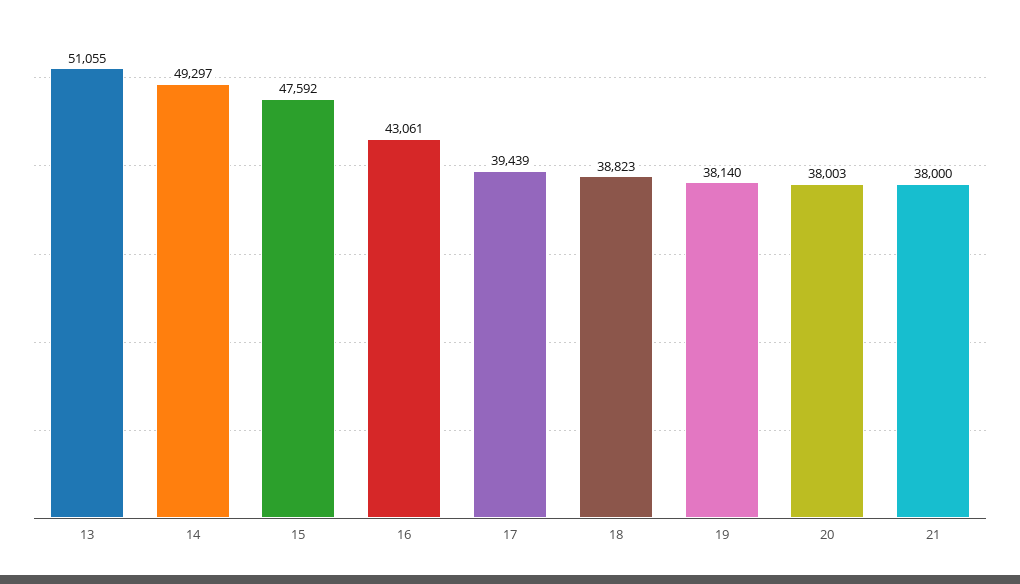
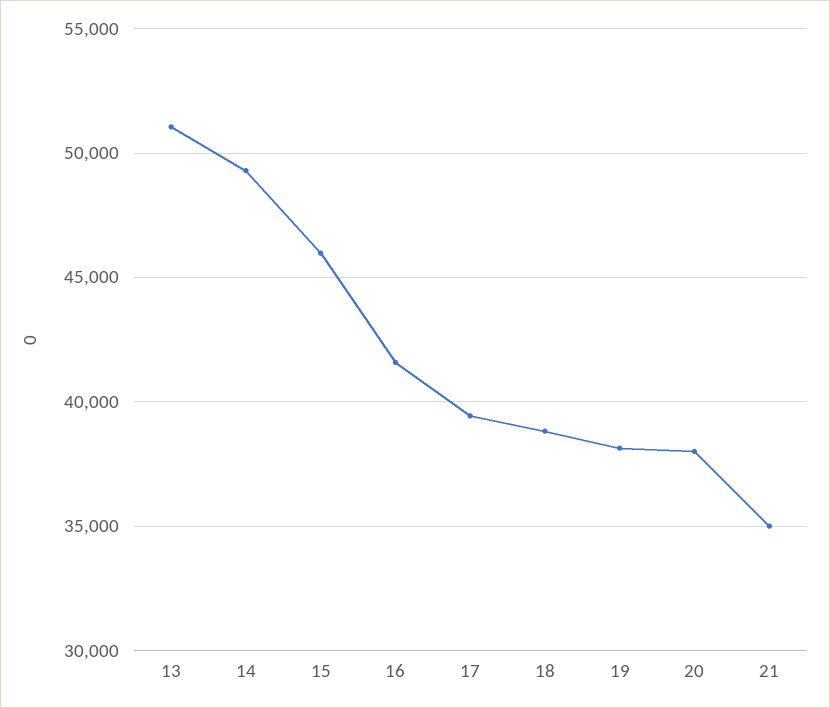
15: 47592 -> 46000
16: 43061 -> 41500
21: 38000 -> 35000

